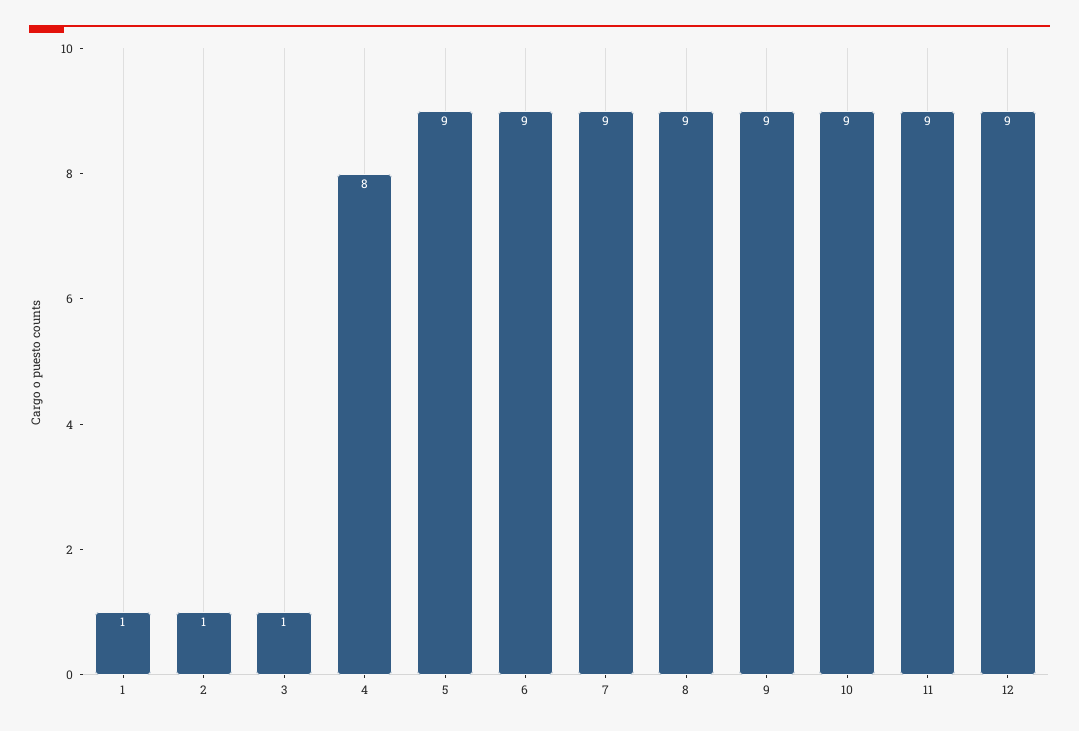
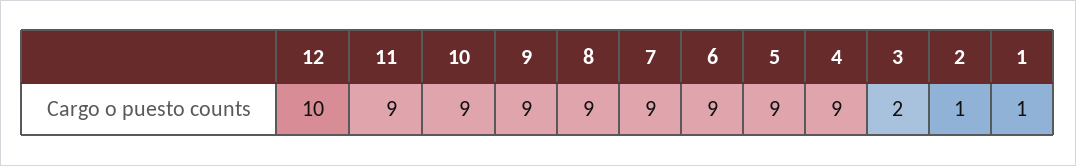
3: 1 -> 2
4: 8 -> 9
12: 9 -> 10

